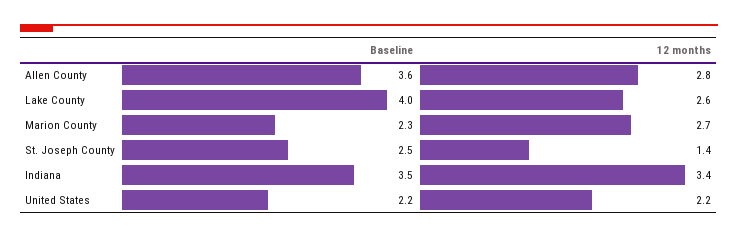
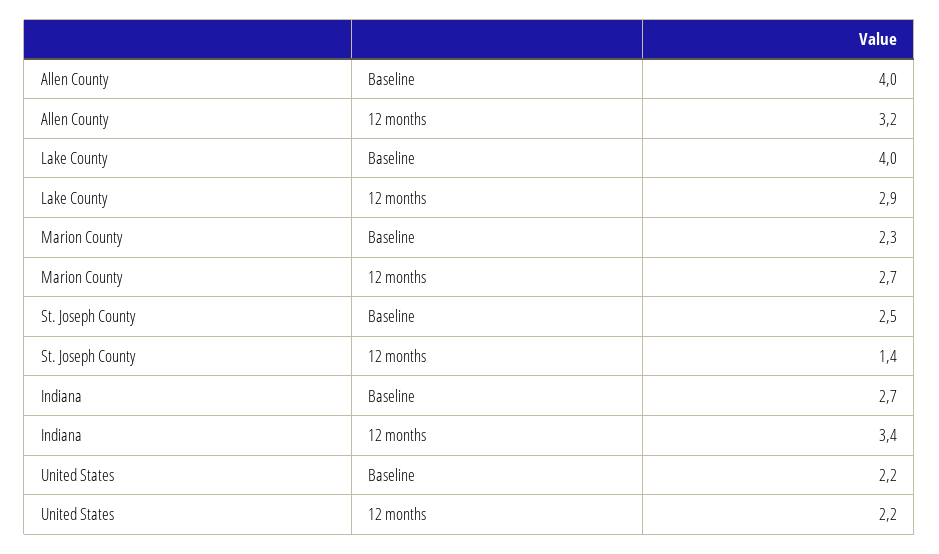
Baseline, Allen County: 3.6 -> 4
12 months, Allen County: 2.8 -> 3.2
12 months, Lake County: 2.6 -> 2.9
Baseline, Indiana: 3.5 -> 2.7

